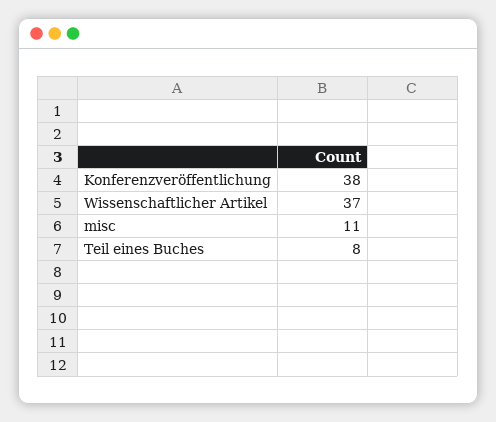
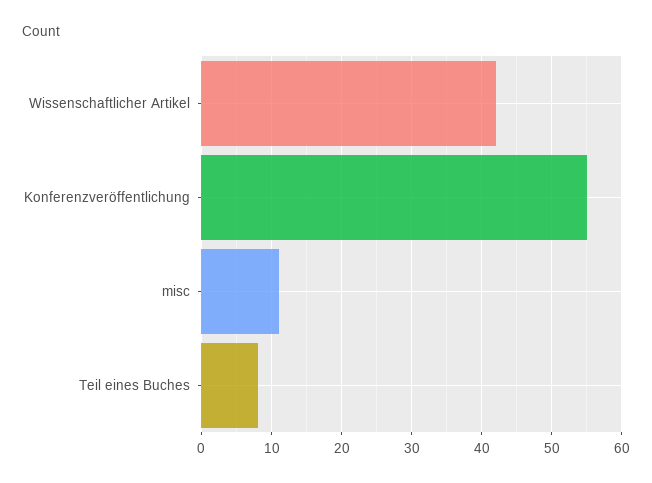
Konferenzveröffentlichung: 38 -> 55
Wissenschaftlicher Artikel: 37 -> 42

